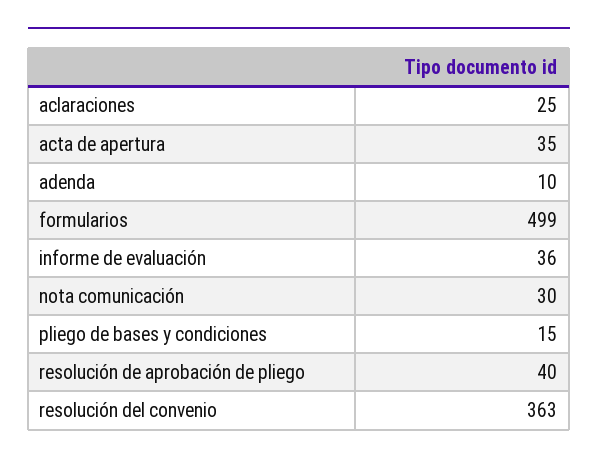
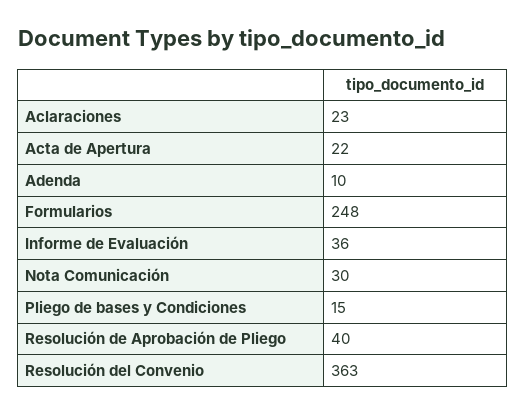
aclaraciones: 25 -> 23
acta de apertura: 35 -> 22
formularios: 499 -> 248

